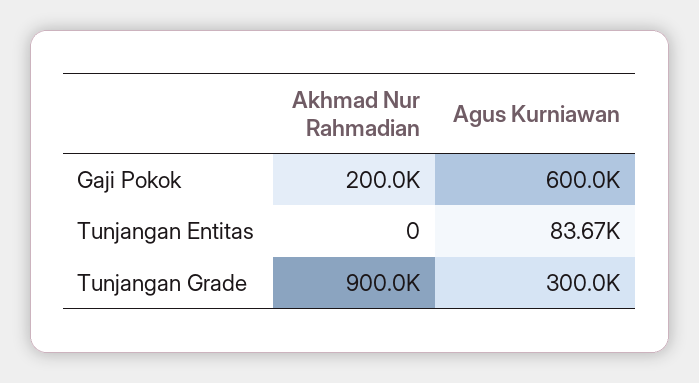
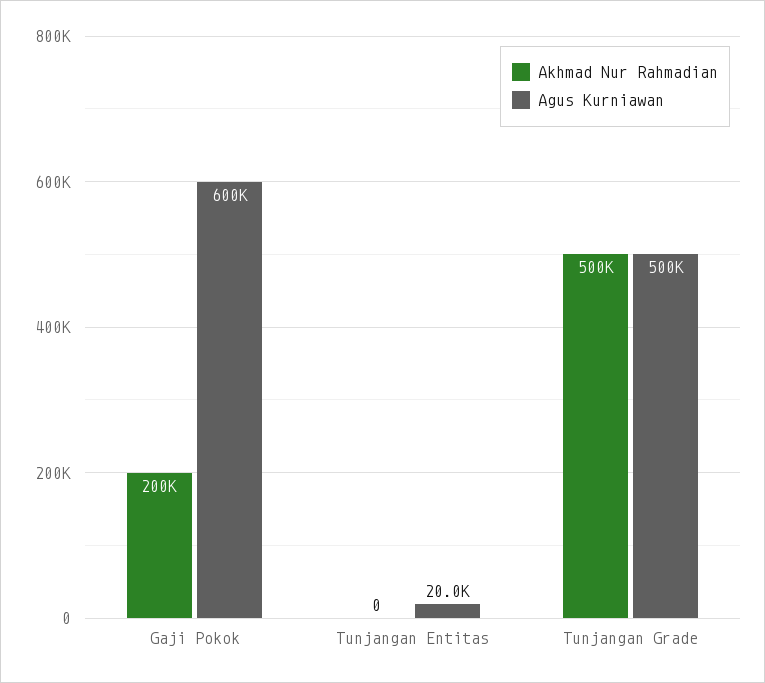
Agus Kurniawan, Tunjangan Entitas: 83670 -> 20000
Akhmad Nur Rahmadian, Tunjangan Grade: 900000 -> 500000
Agus Kurniawan, Tunjangan Grade: 300000 -> 500000

